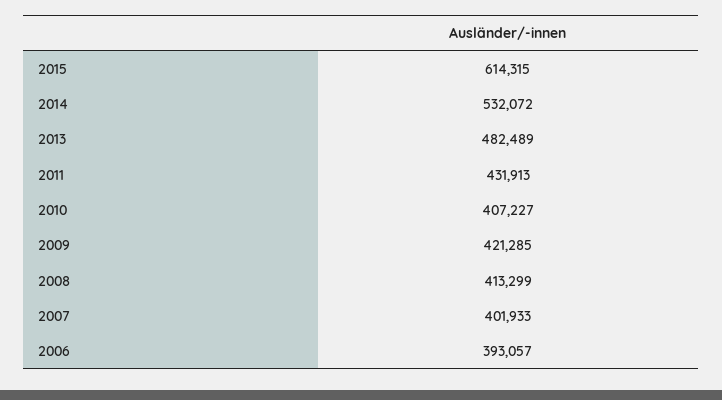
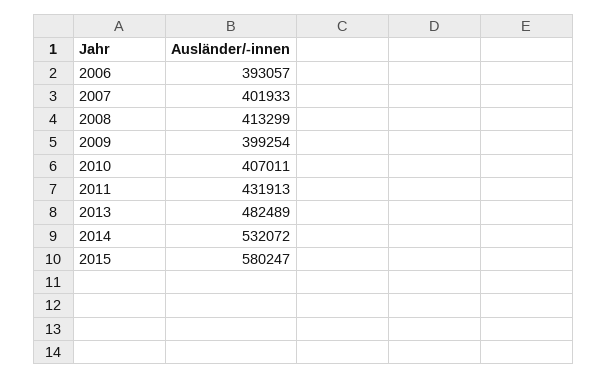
2015: 614315 -> 580247
2010: 407227 -> 407011
2009: 421285 -> 399254

